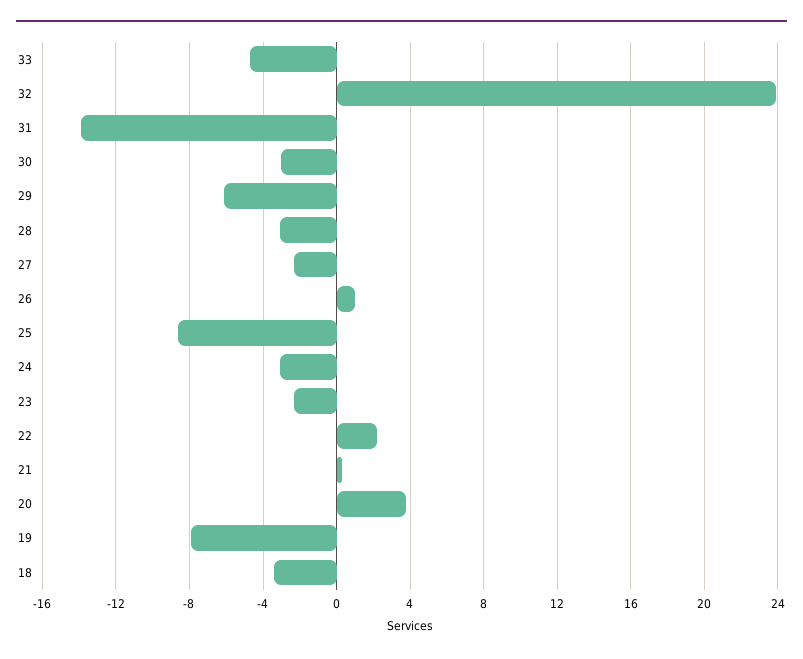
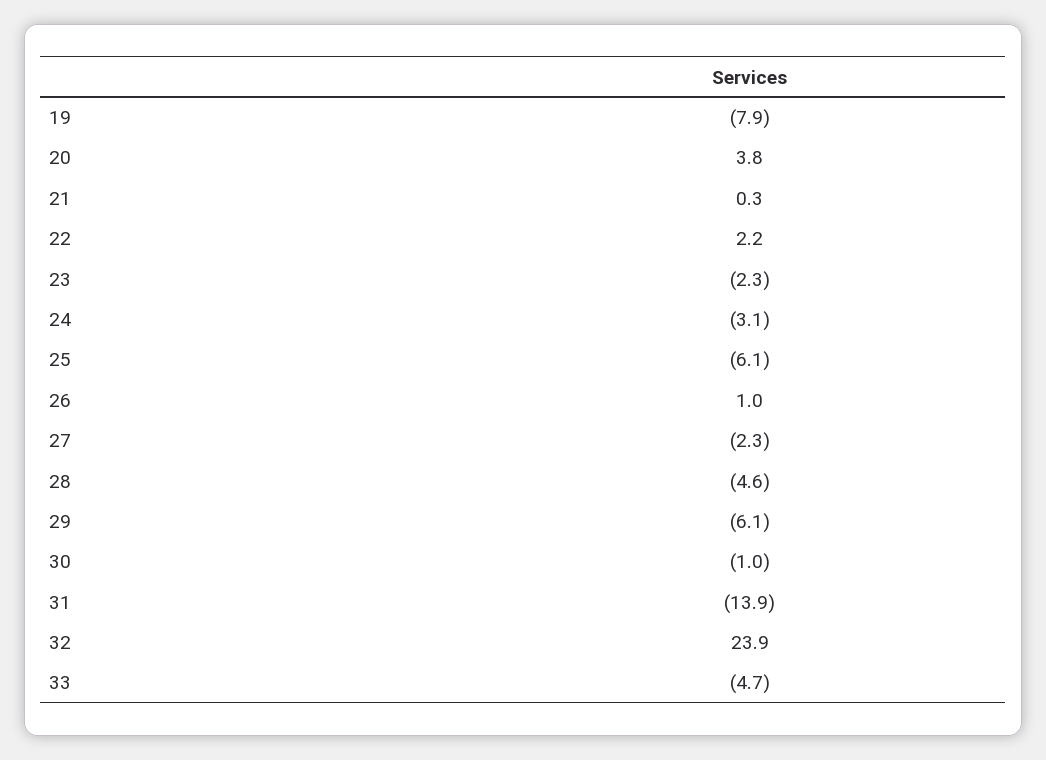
30: -3 -> -1
28: -3 -> -4.6
25: -8.5 -> -6.1
18: -3.5 -> none

